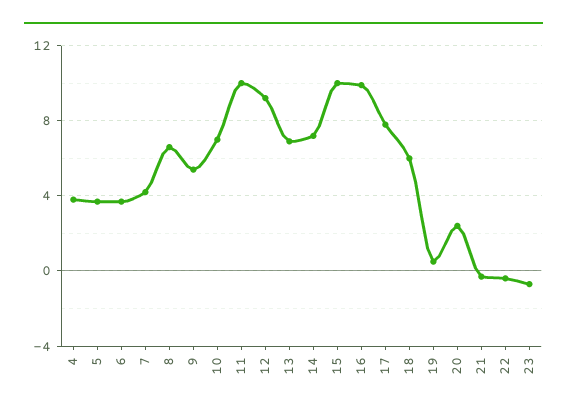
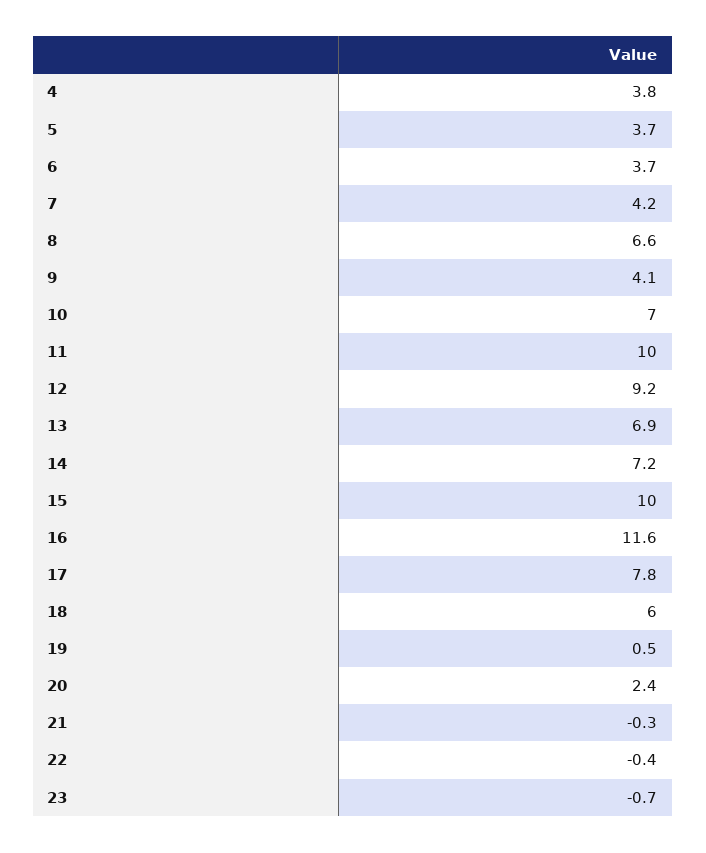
9: 5.5 -> 4.1
16: 10 -> 11.6

